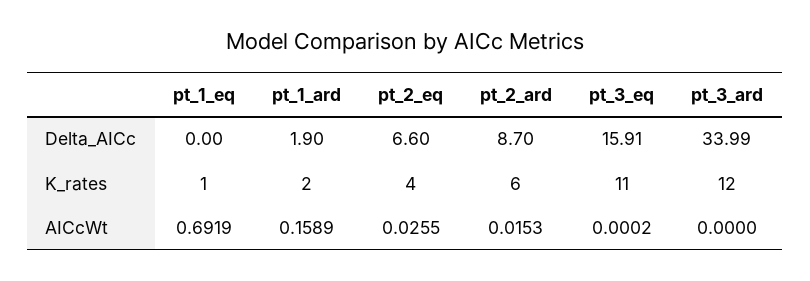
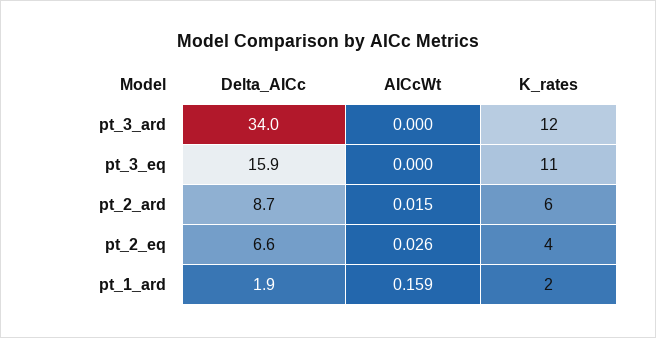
pt_1_eq, Delta_AICc: 0 -> none
pt_1_eq, K_rates: 1 -> none
pt_1_eq, AICcWt: 0.6919 -> none

